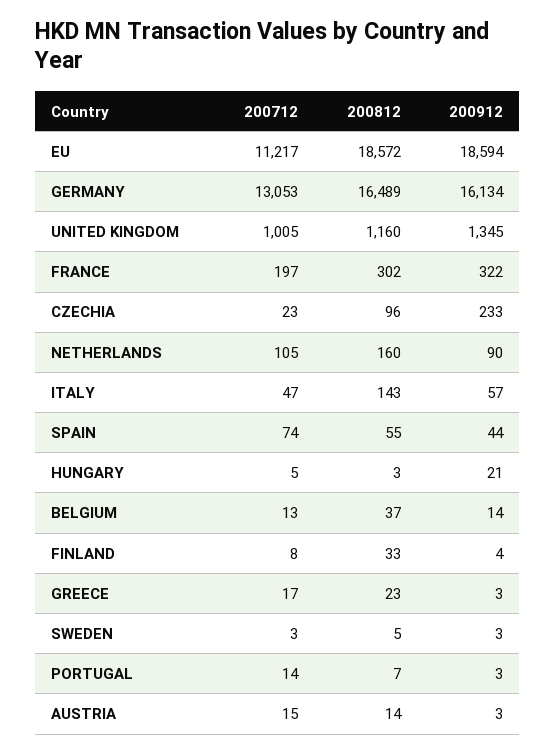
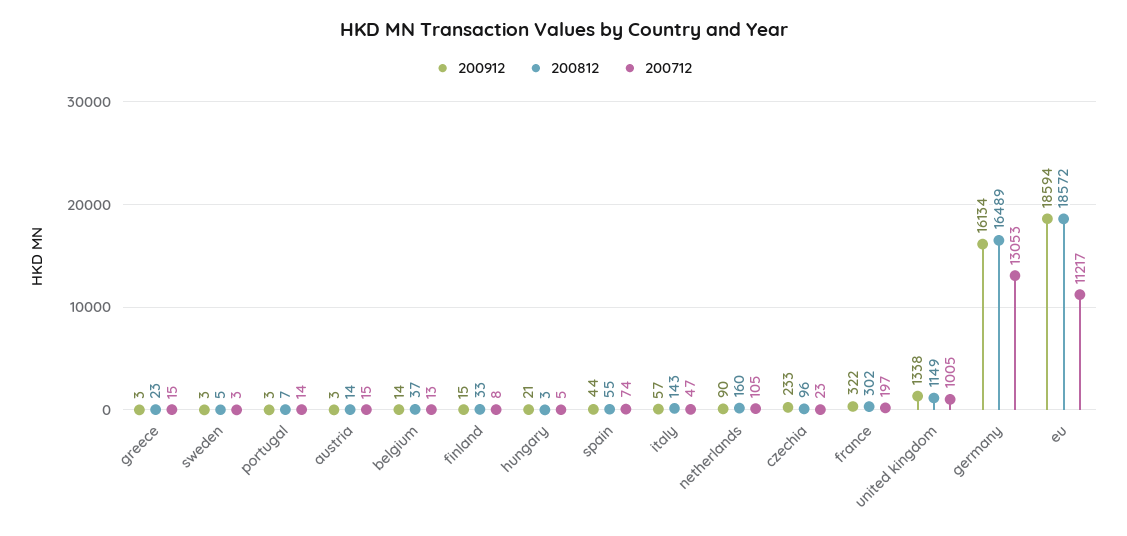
200812, UNITED KINGDOM: 1160 -> 1149
200912, UNITED KINGDOM: 1345 -> 1338
200912, FINLAND: 4 -> 15
200712, GREECE: 17 -> 15

